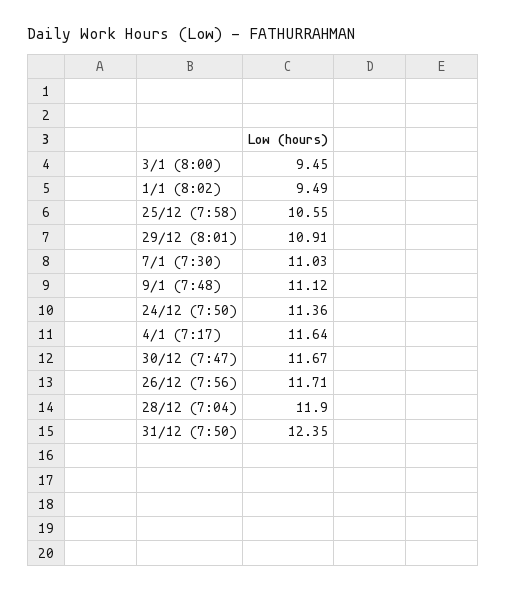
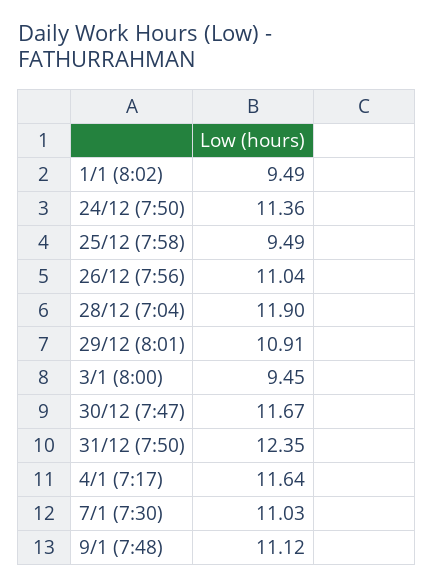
25/12 (7:58): 10.55 -> 9.49
26/12 (7:56): 11.71 -> 11.04

